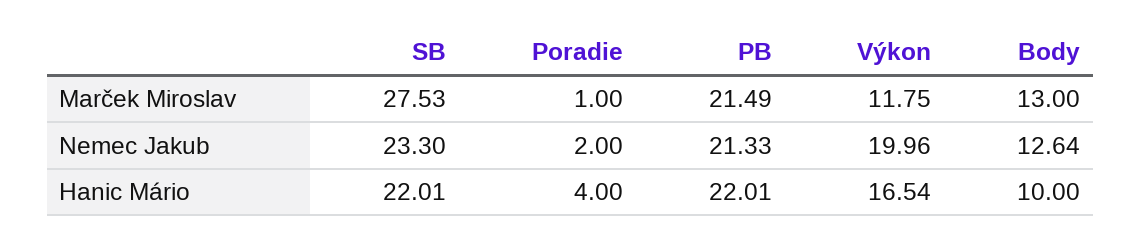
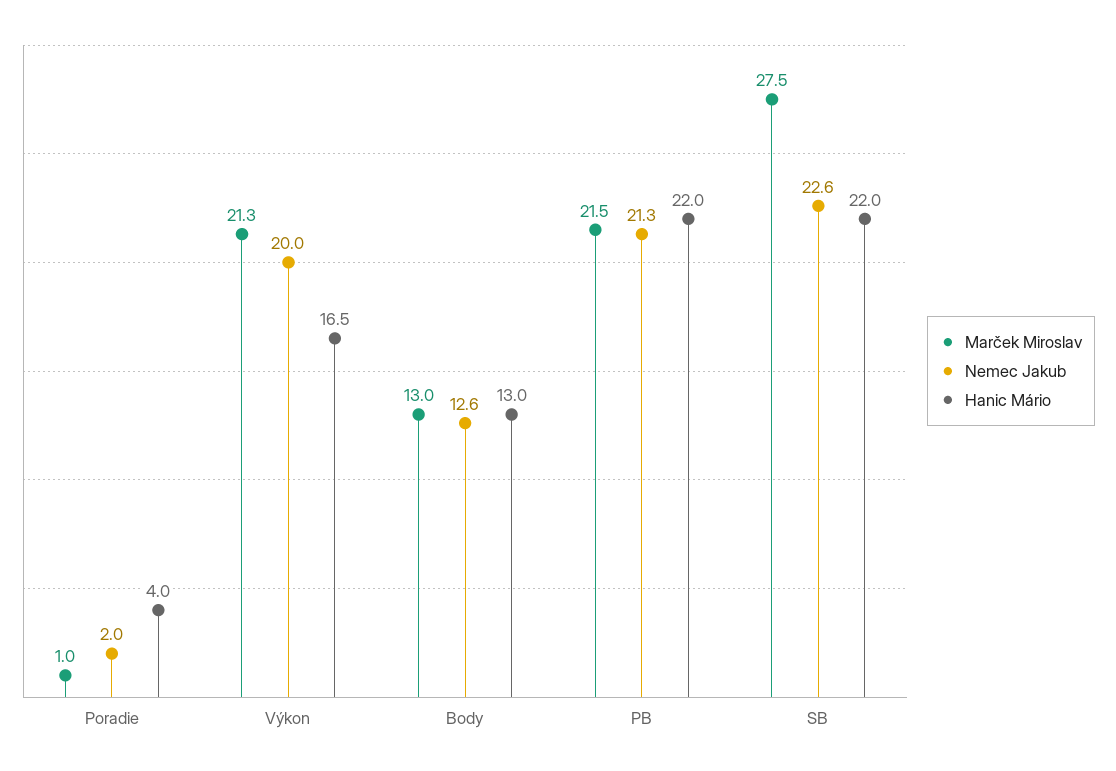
Marček Miroslav, Výkon: 11.75 -> 21.3
Nemec Jakub, SB: 23.3 -> 22.6
Hanic Mário, Body: 10 -> 13

